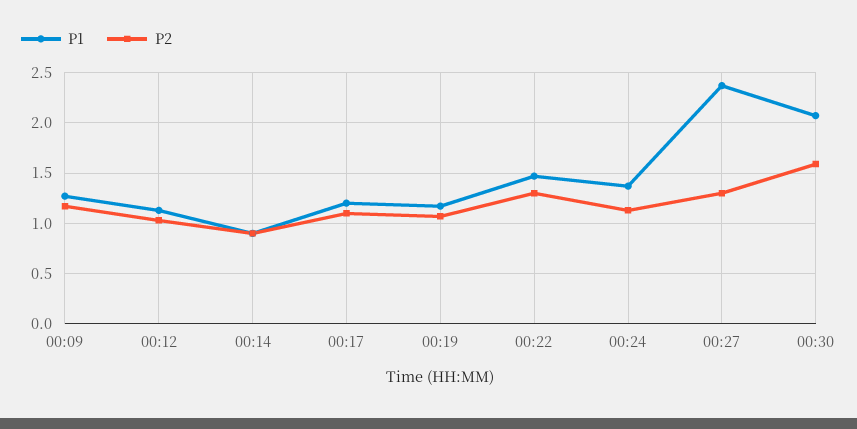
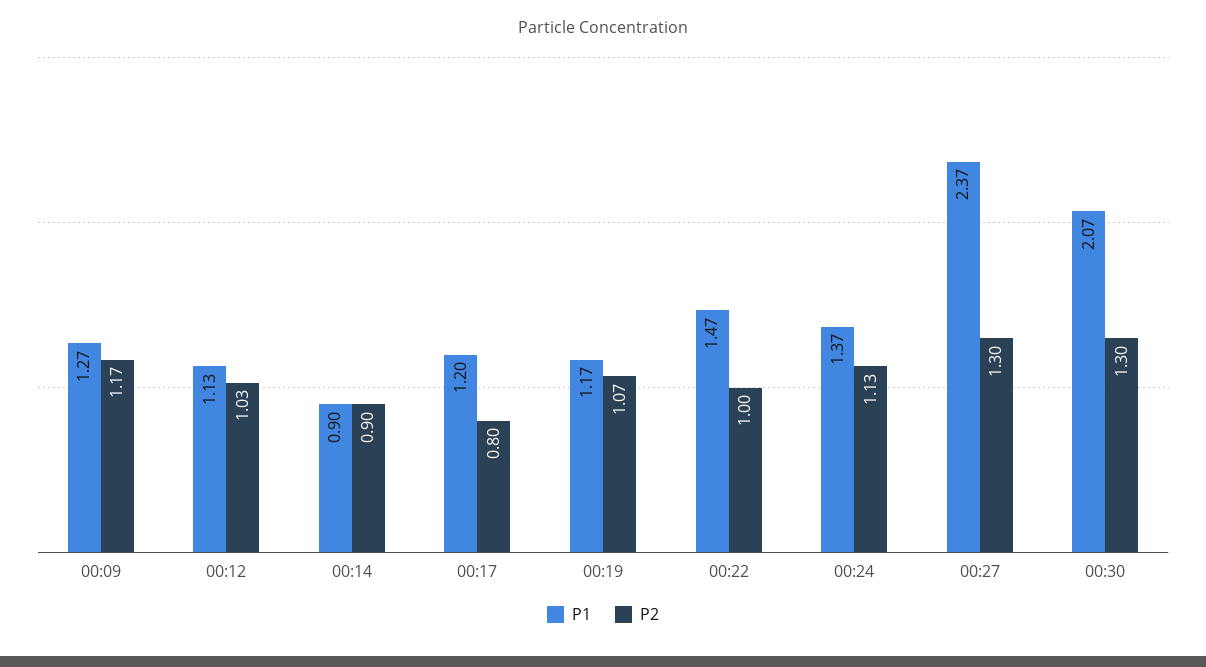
P2, 00:17: 1.1 -> 0.8
P2, 00:22: 1.3 -> 1
P2, 00:30: 1.6 -> 1.3

